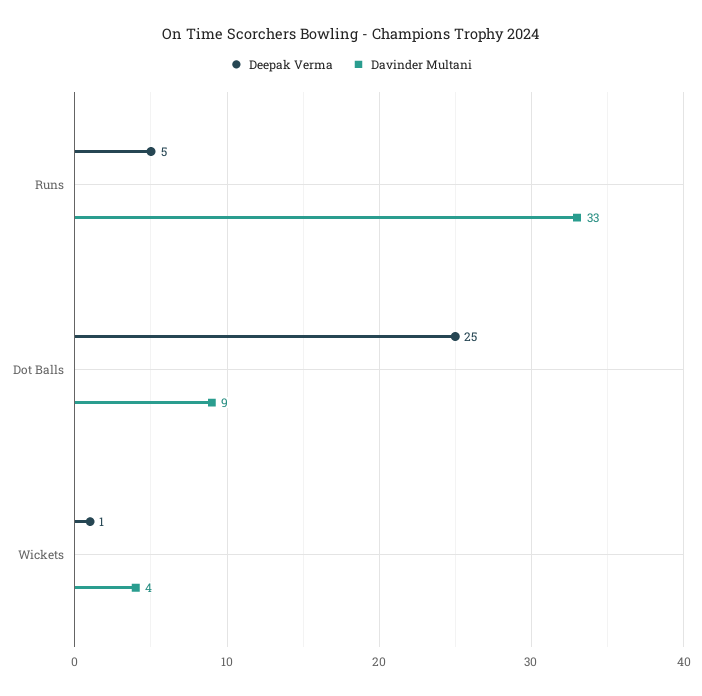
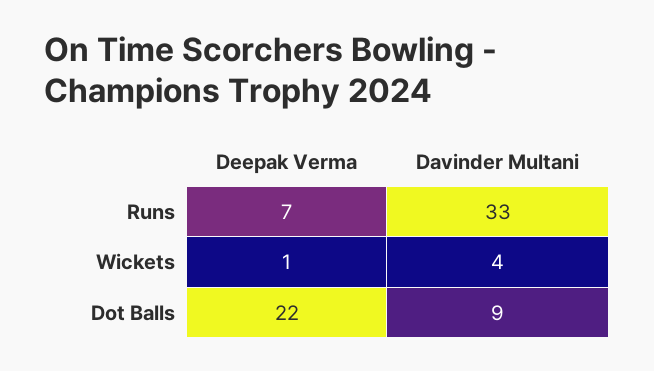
Deepak Verma, Runs: 5 -> 7
Deepak Verma, Dot Balls: 25 -> 22

